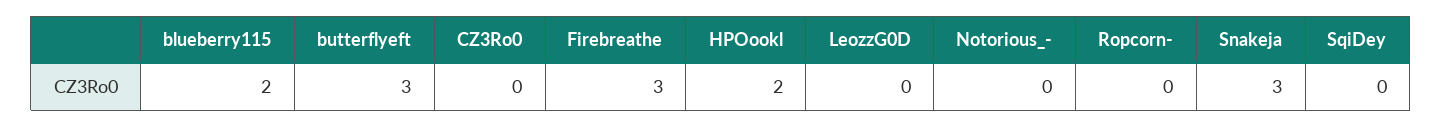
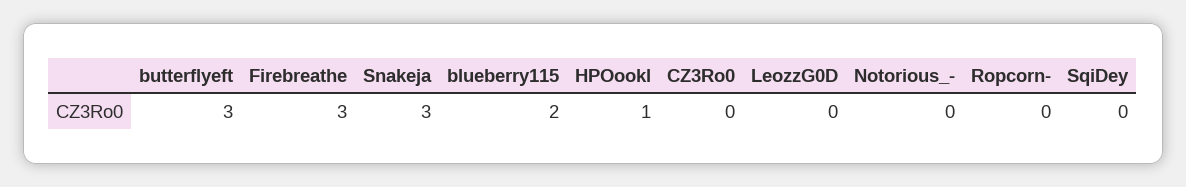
HPOookl: 2 -> 1

